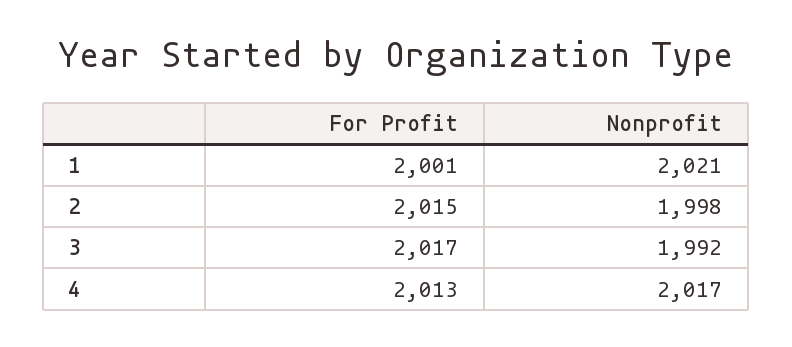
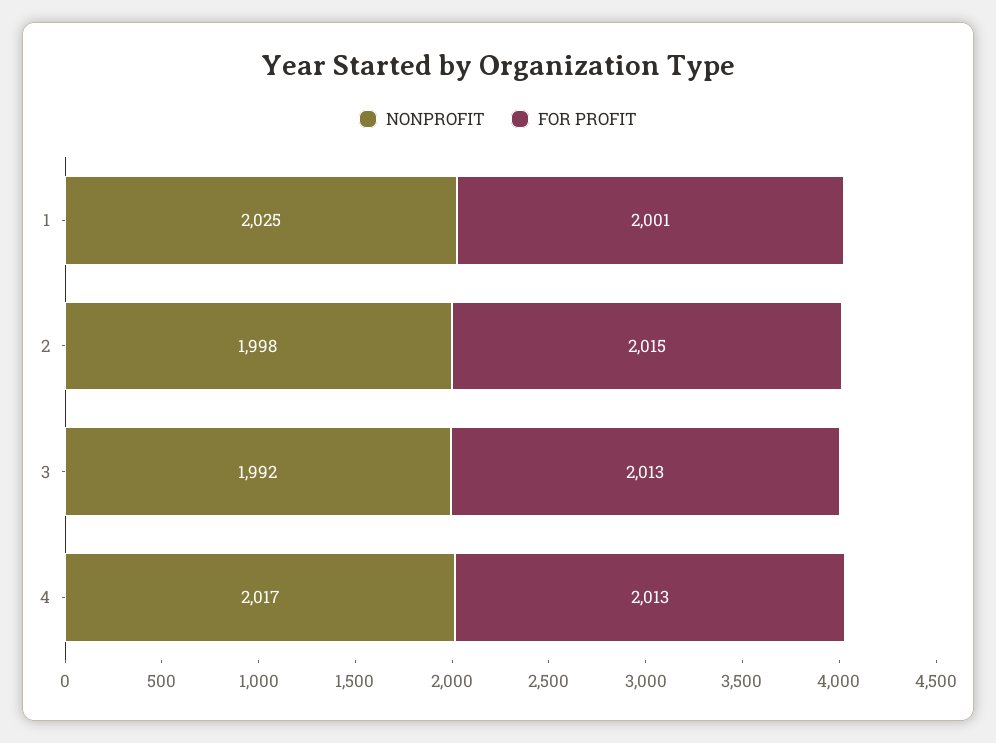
Nonprofit, 1: 2021 -> 2025
For Profit, 3: 2017 -> 2013

